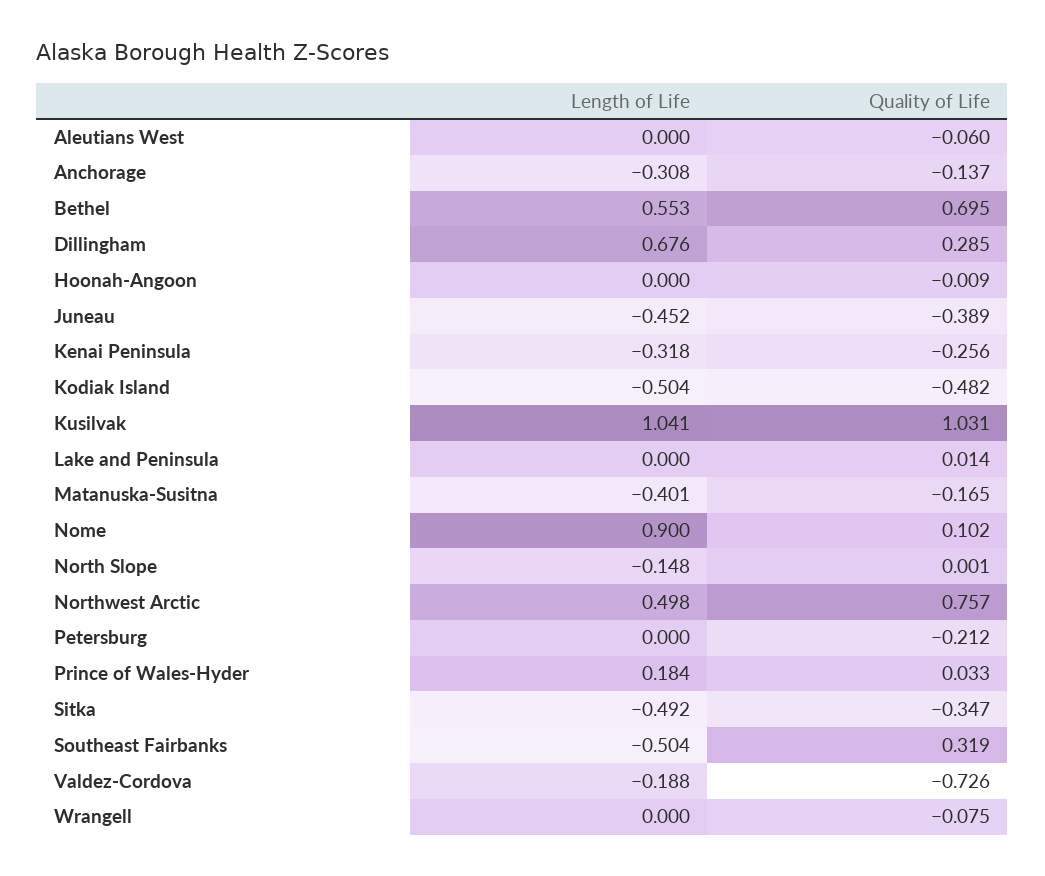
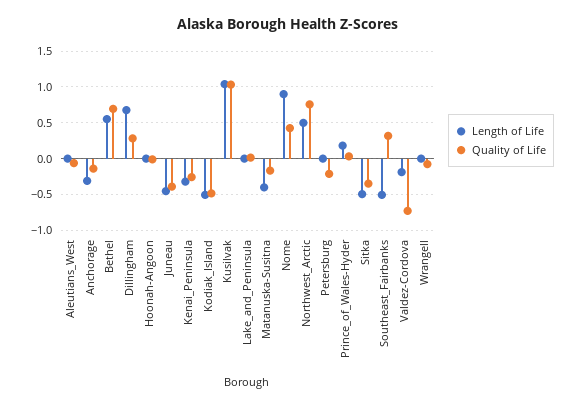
Quality of Life, Nome: 0.102 -> 0.4
Length of Life, North Slope: -0.148 -> none
Quality of Life, North Slope: 0.001 -> none

